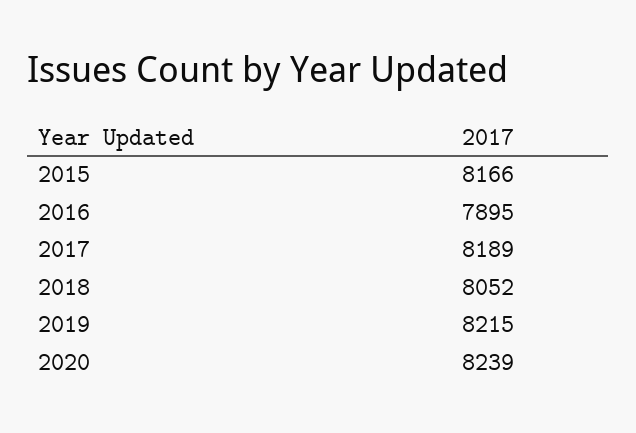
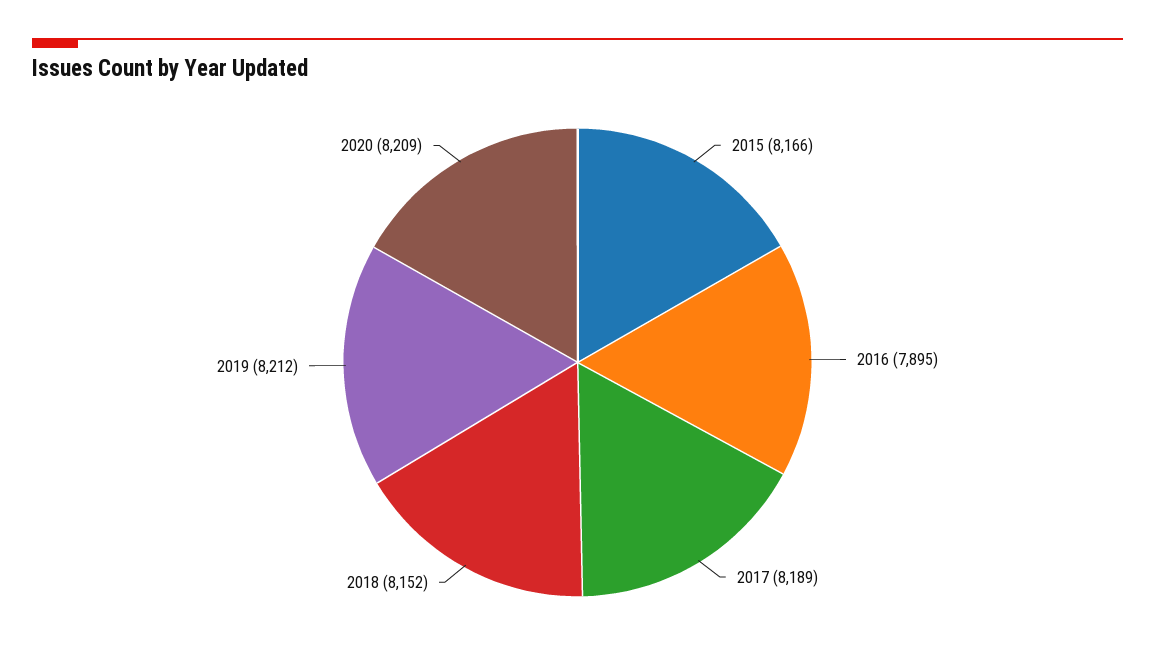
2018: 8052 -> 8152
2019: 8215 -> 8212
2020: 8239 -> 8209

